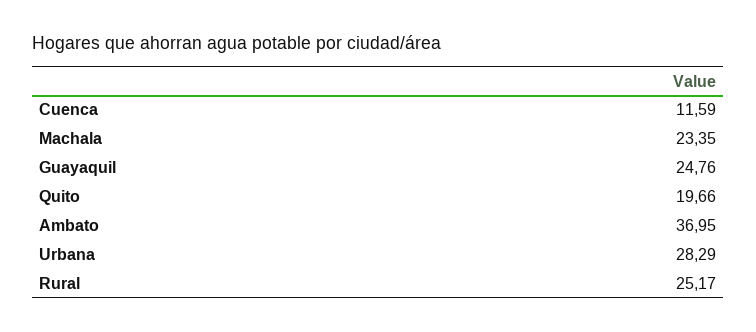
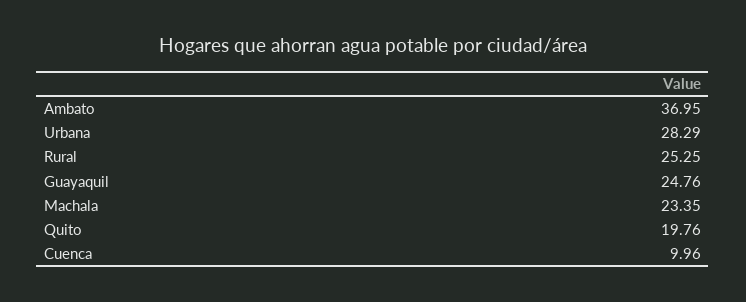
Cuenca: 11.59 -> 9.96
Quito: 19.66 -> 19.76
Rural: 25.17 -> 25.25

